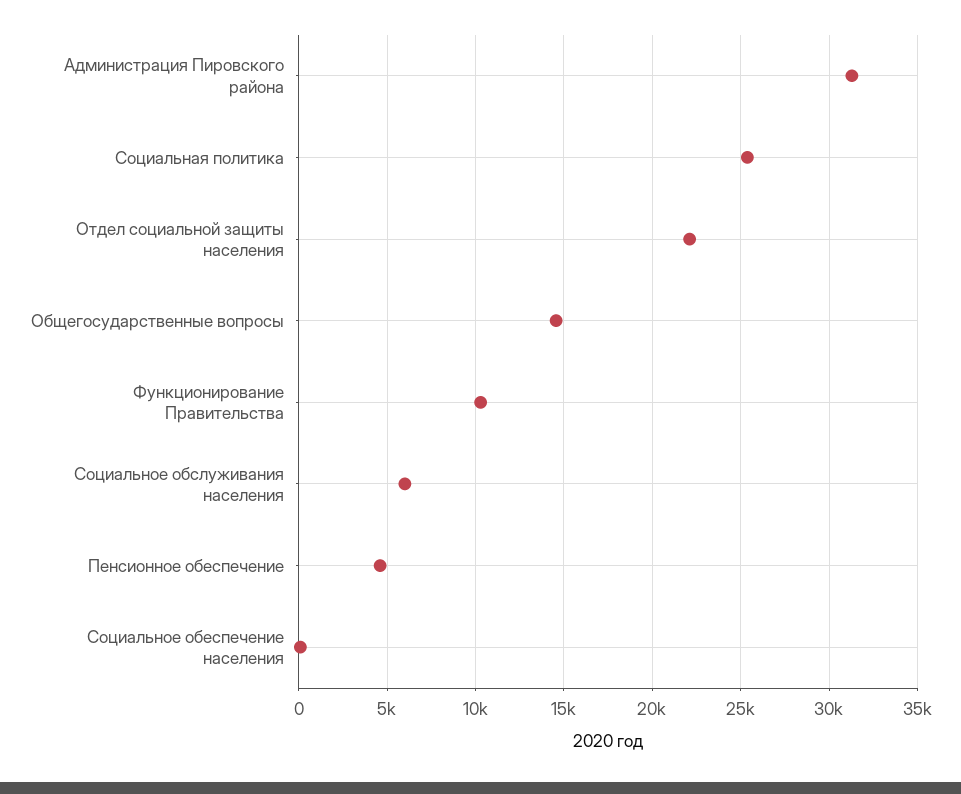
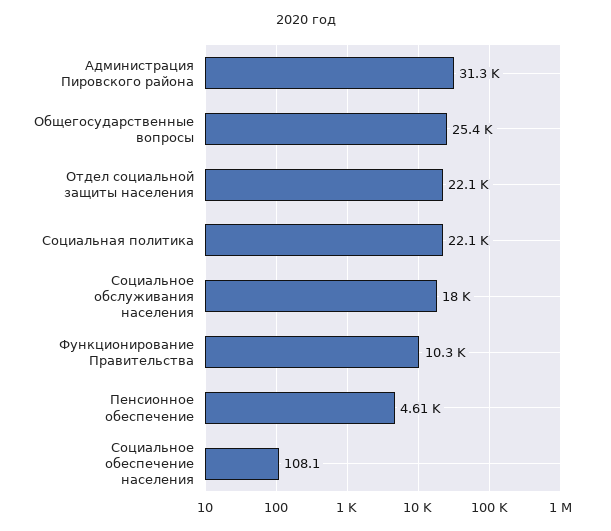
Социальная политика: 25500 -> 22100
Общегосударственные вопросы: 14500 -> 25400
Социальное обслуживания населения: 6000 -> 18000

